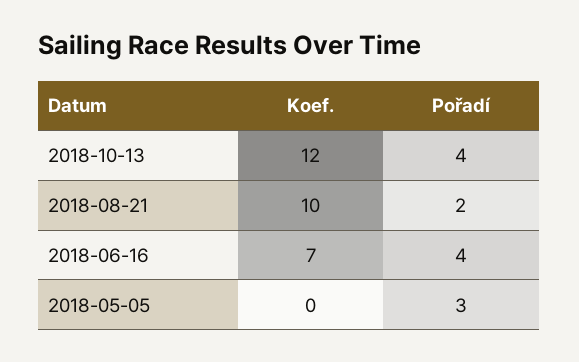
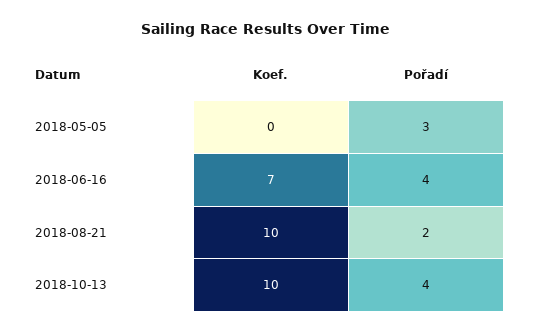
Koef., 2018-10-13: 12 -> 10

